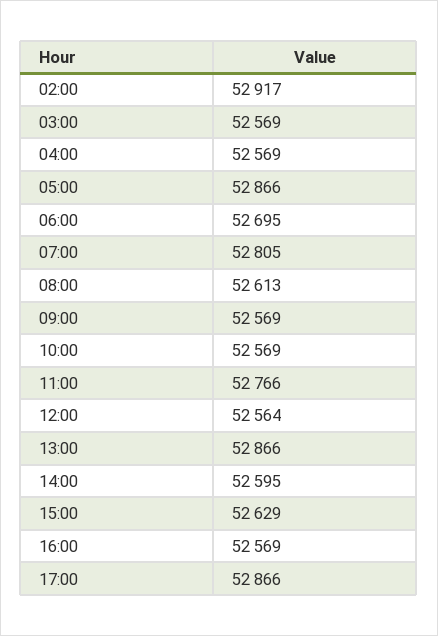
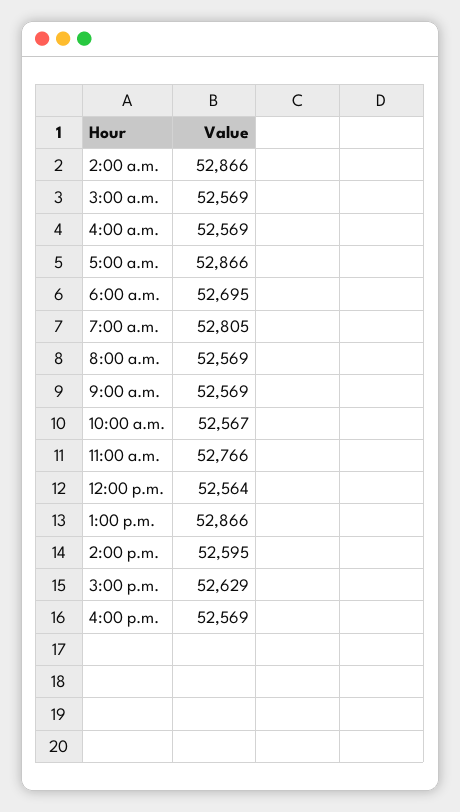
02:00: 52917 -> 52866
08:00: 52613 -> 52569
10:00: 52569 -> 52567
17:00: 52866 -> none

